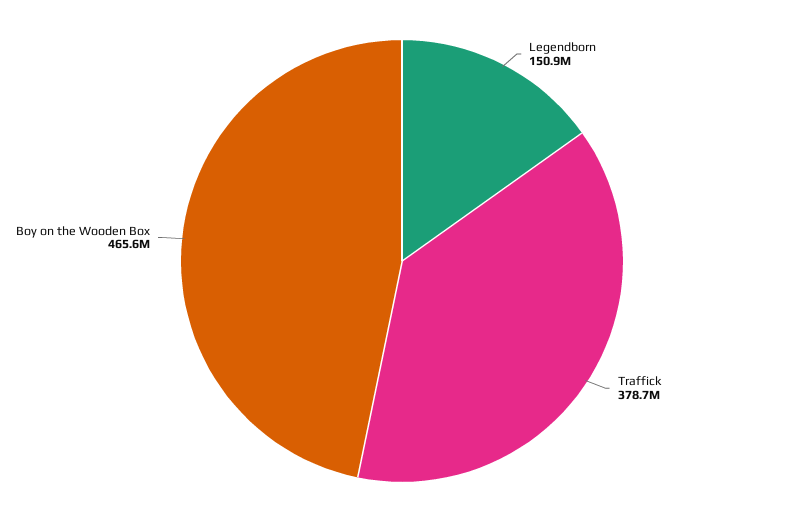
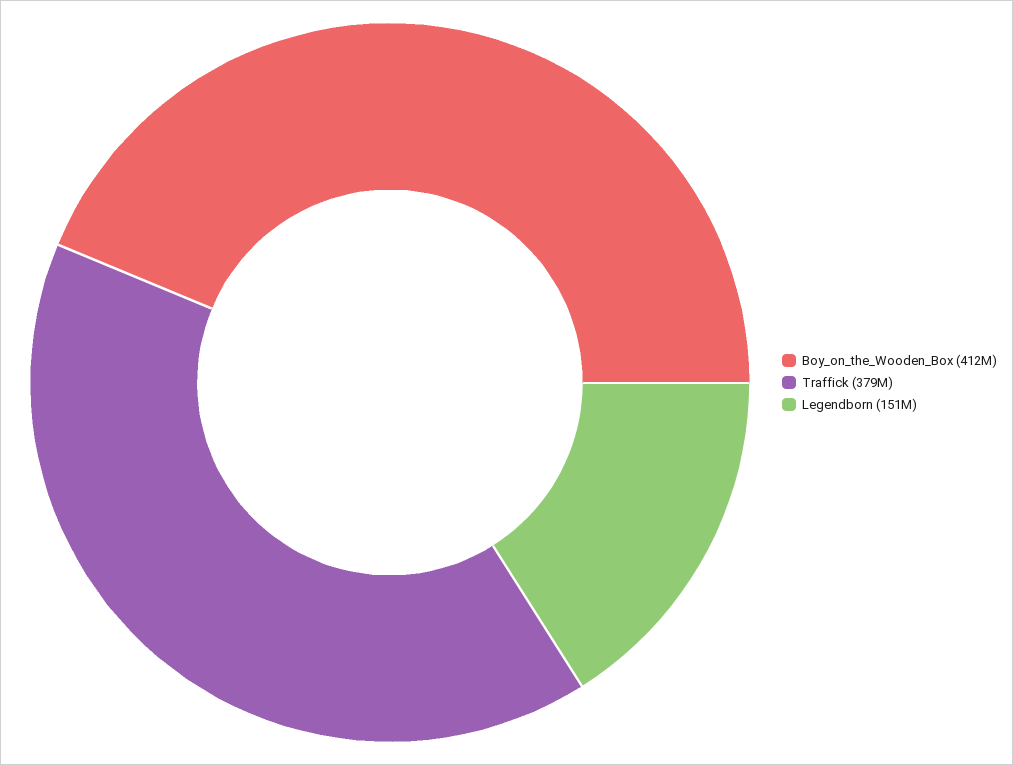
Boy on the Wooden Box: 465600000 -> 412000000

